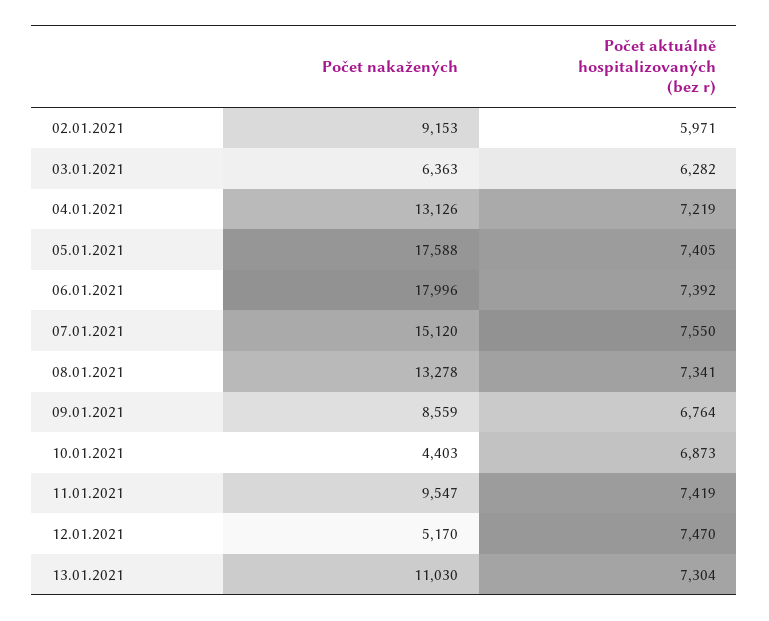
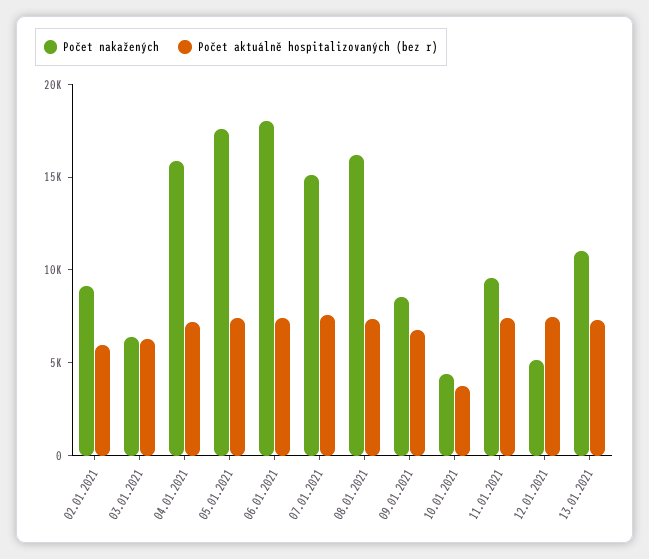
Počet nakažených, 04.01.2021: 13126 -> 16000
Počet nakažených, 08.01.2021: 13278 -> 16000
Počet aktuálně hospitalizovaných (bez r), 10.01.2021: 6873 -> 4000

